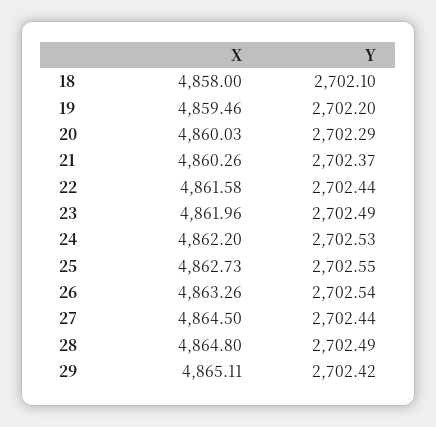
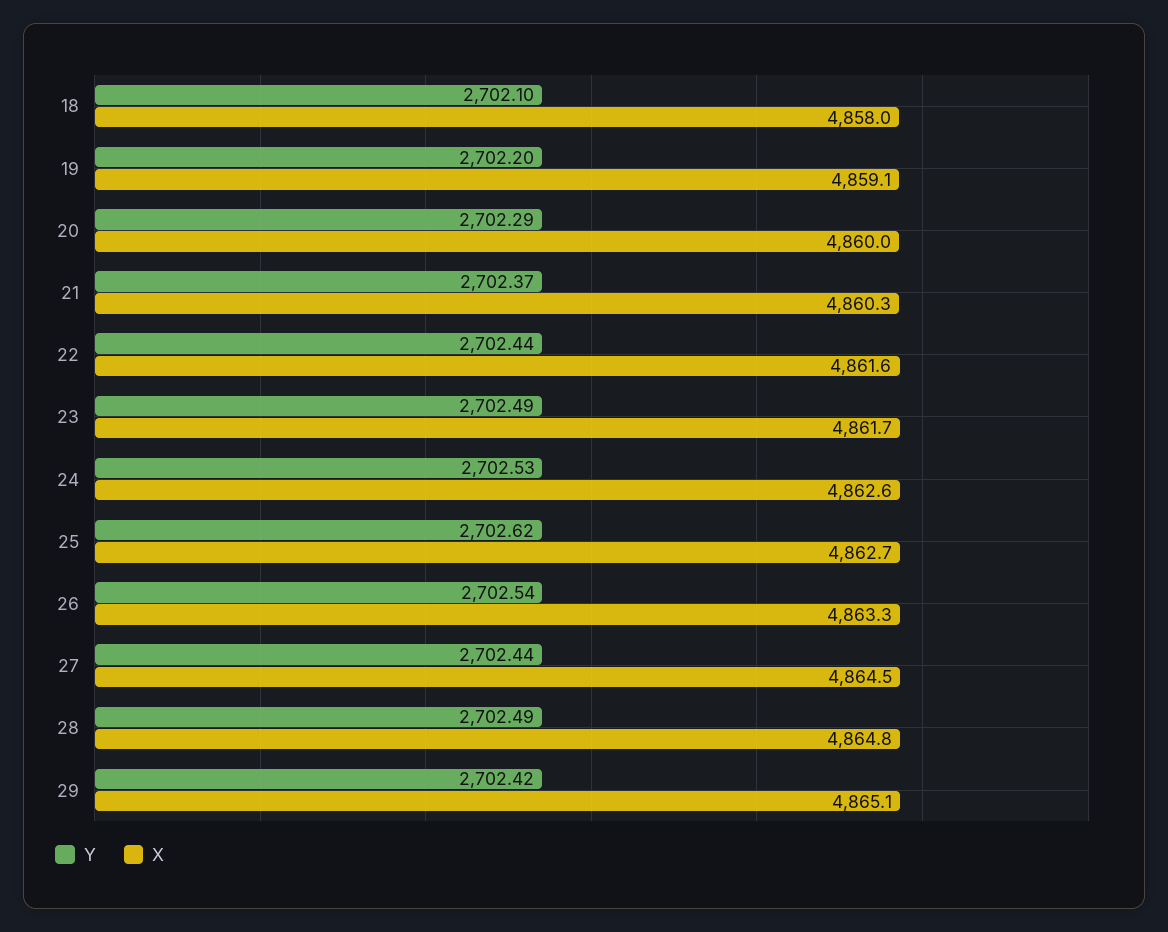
X, 19: 4859.46 -> 4859.1
X, 23: 4861.96 -> 4861.7
X, 24: 4862.2 -> 4862.6
Y, 25: 2702.55 -> 2702.62

